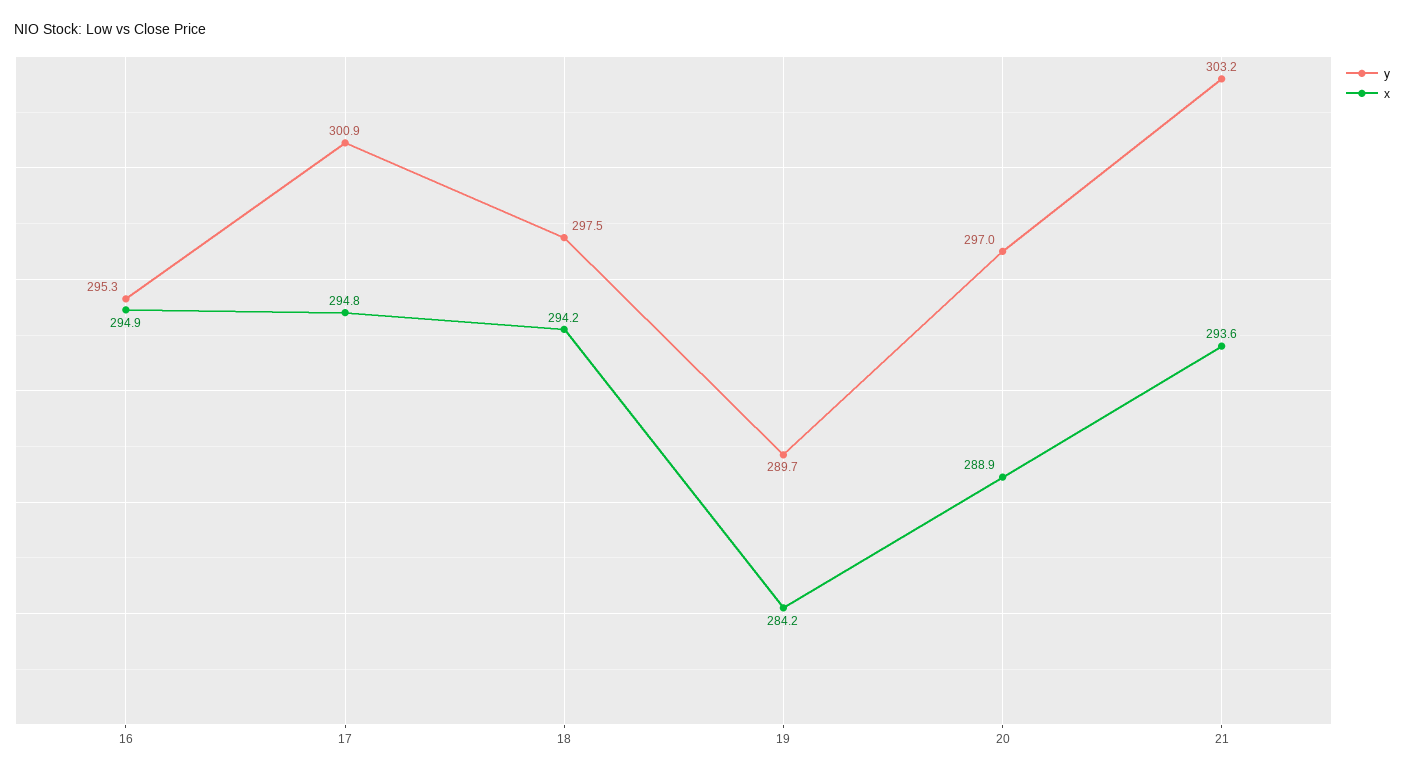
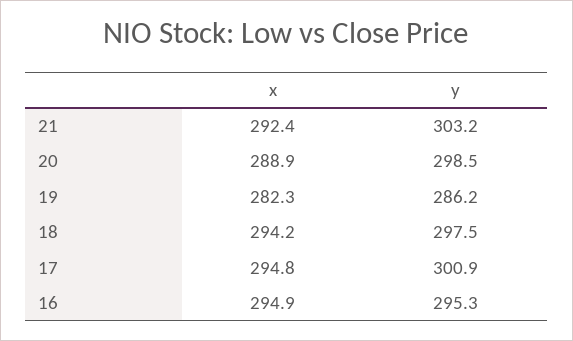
y, 19: 289.7 -> 286.2
x, 19: 284.2 -> 282.3
y, 20: 297 -> 298.5
x, 21: 293.6 -> 292.4

